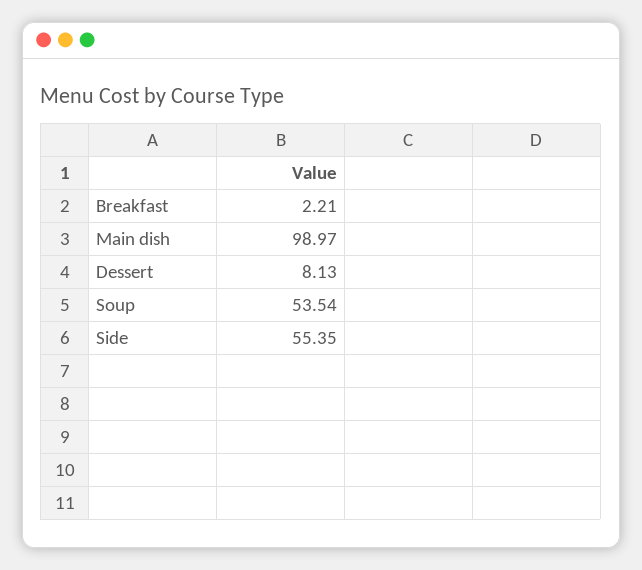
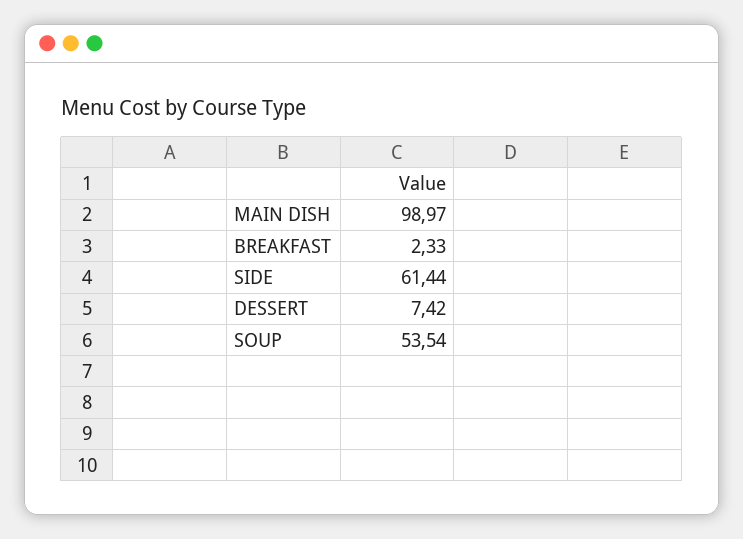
Breakfast: 2.21 -> 2.33
Dessert: 8.13 -> 7.42
Side: 55.35 -> 61.44

